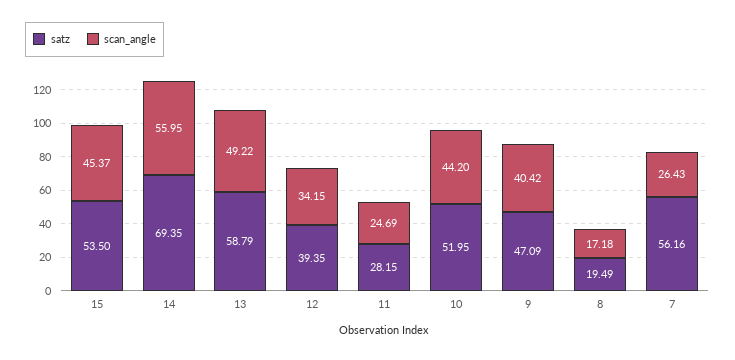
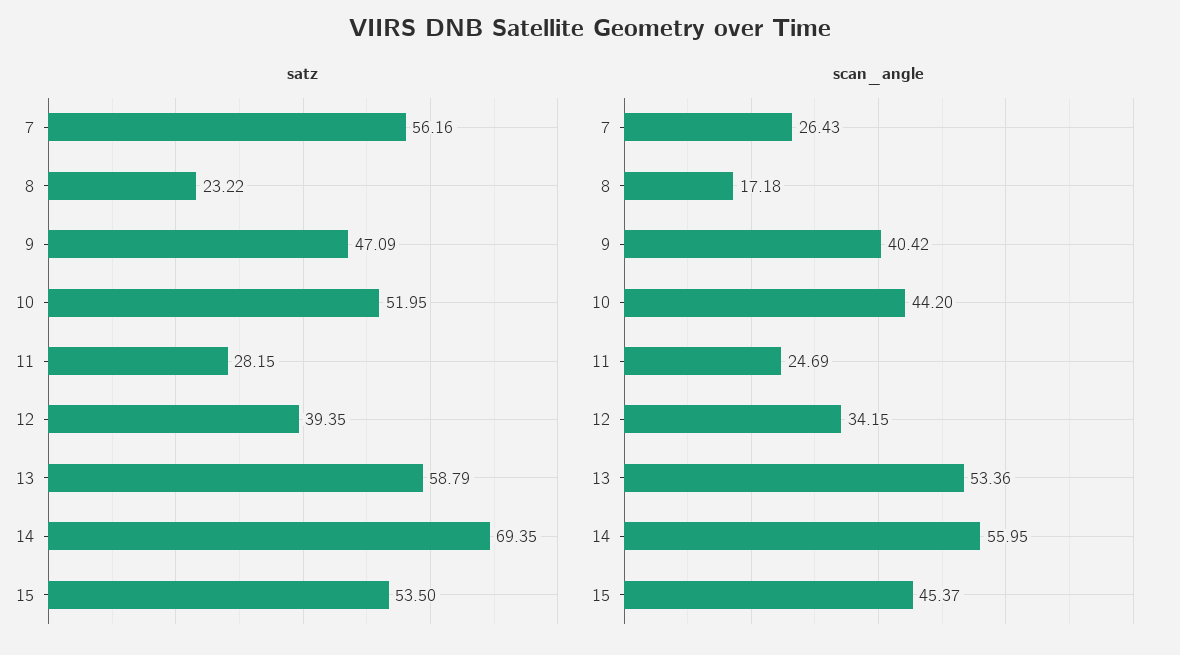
scan_angle, 13: 49.22 -> 53.36
satz, 8: 19.49 -> 23.22

